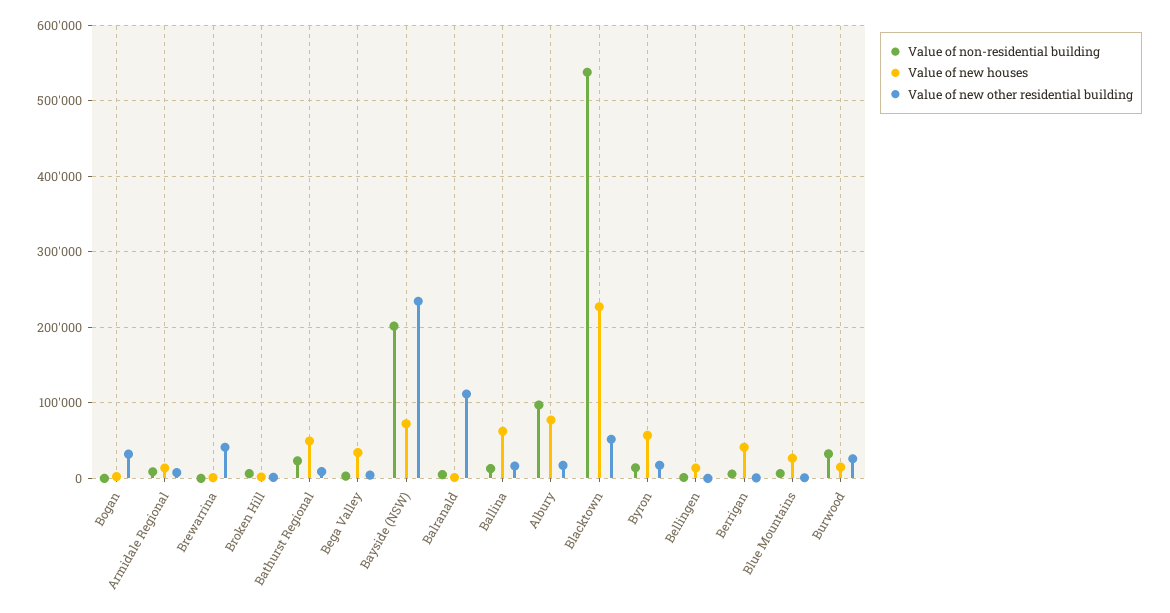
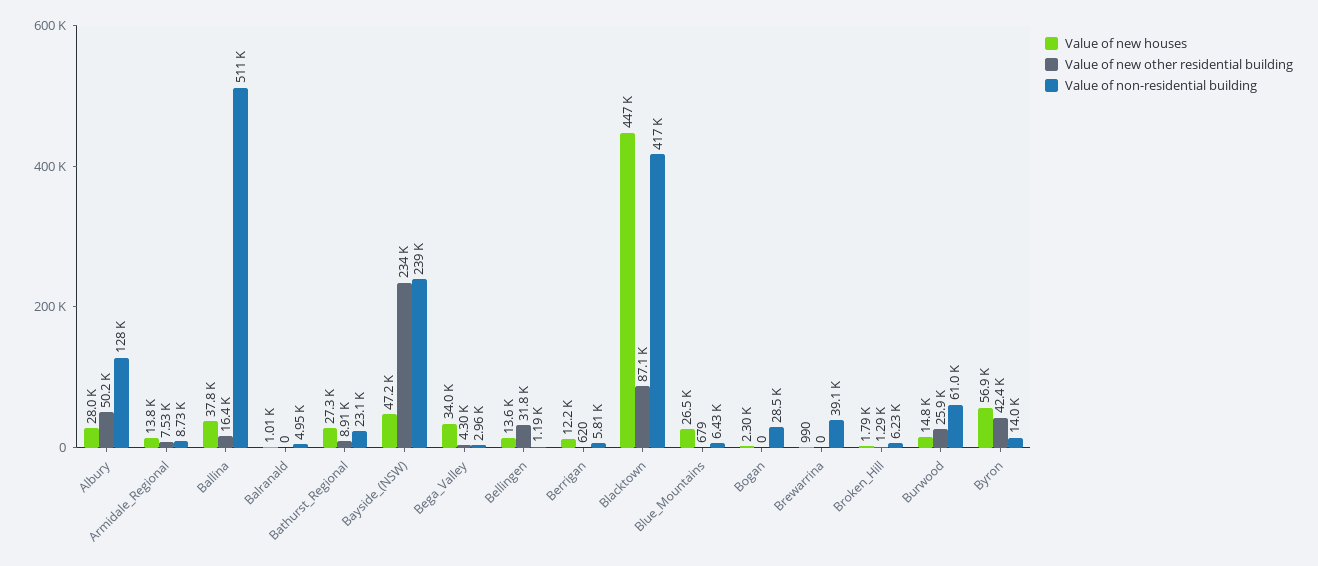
Value of non-residential building, Bogan: 0 -> 28500
Value of new other residential building, Bogan: 30000 -> 0
Value of non-residential building, Brewarrina: 0 -> 39100
Value of new other residential building, Brewarrina: 40000 -> 0
Value of new houses, Bathurst Regional: 50000 -> 27300
Value of non-residential building, Bayside (NSW): 200000 -> 239000
Value of new houses, Bayside (NSW): 70000 -> 47200
Value of new other residential building, Balranald: 110000 -> 0
Value of non-residential building, Ballina: 10000 -> 511000
Value of new houses, Ballina: 60000 -> 37800
Value of non-residential building, Albury: 100000 -> 128000
Value of new houses, Albury: 80000 -> 28000
Value of new other residential building, Albury: 20000 -> 50200
Value of non-residential building, Blacktown: 540000 -> 417000
Value of new houses, Blacktown: 230000 -> 447000
Value of new other residential building, Blacktown: 50000 -> 87100
Value of new other residential building, Byron: 20000 -> 42400
Value of new other residential building, Bellingen: 0 -> 31800
Value of new houses, Berrigan: 40000 -> 12200
Value of non-residential building, Burwood: 30000 -> 61000

